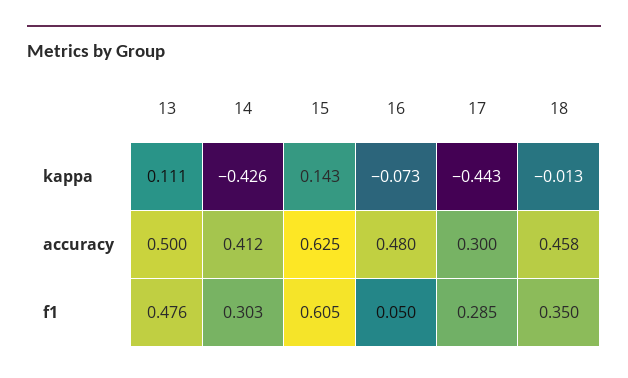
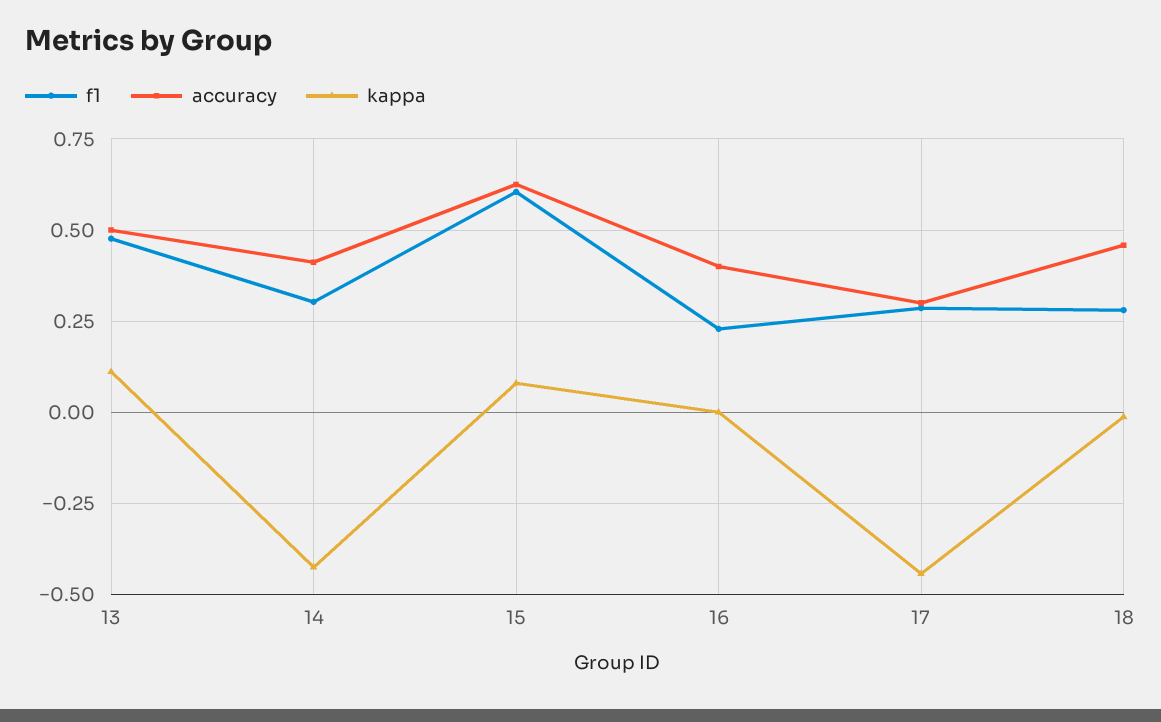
kappa, 15: 0.143 -> 0.075
kappa, 16: -0.073 -> 0
accuracy, 16: 0.48 -> 0.4
f1, 16: 0.05 -> 0.225
f1, 18: 0.35 -> 0.275

